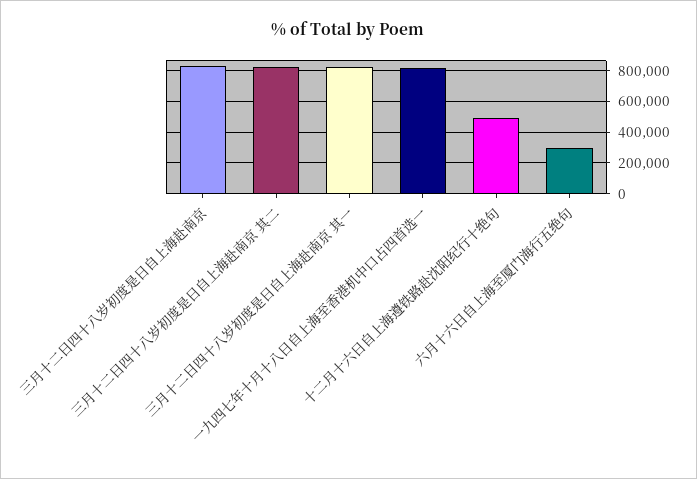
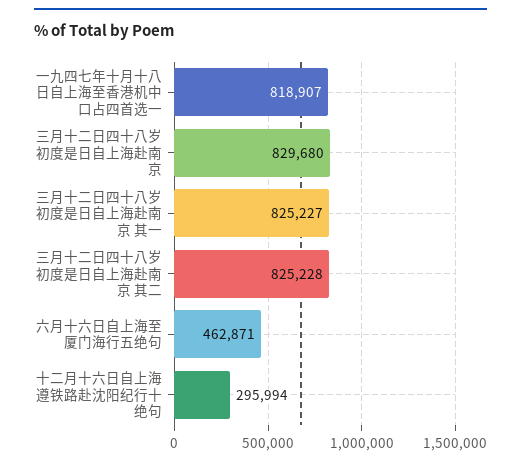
十二月十六日自上海遵铁路赴沈阳纪行十绝句: 500000 -> 295994
六月十六日自上海至厦门海行五绝句: 300000 -> 462871

